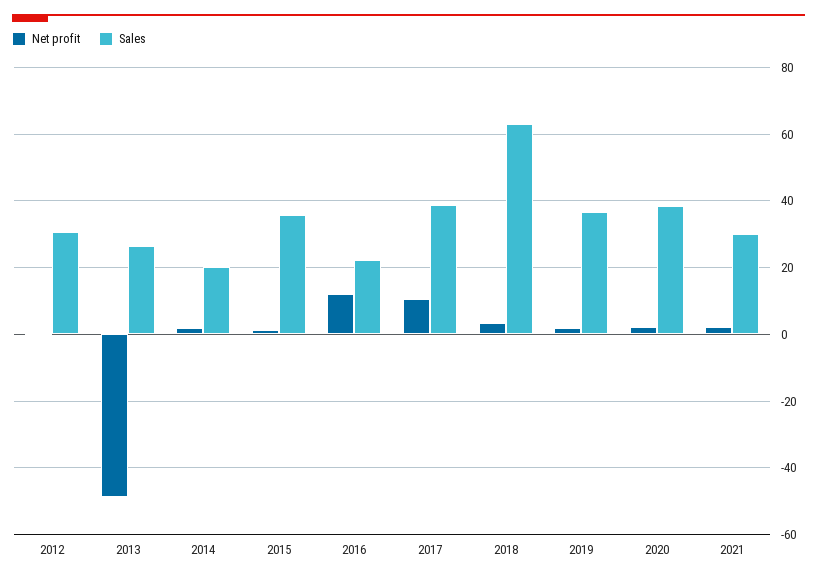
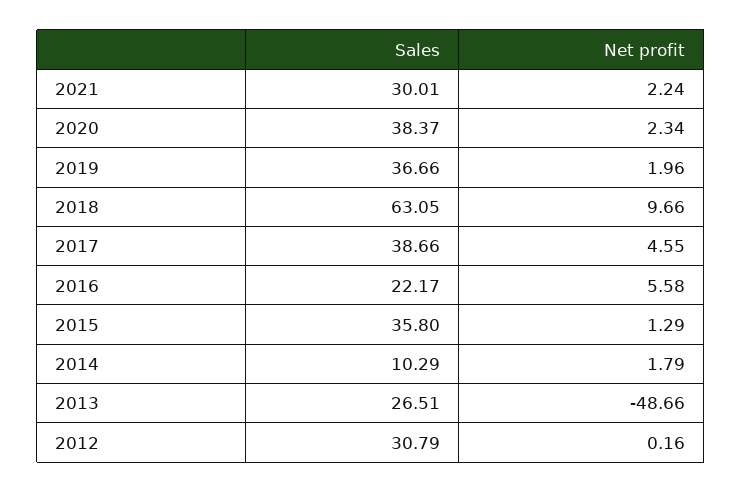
Sales, 2014: 20 -> 10.29
Net profit, 2016: 12 -> 5.58
Net profit, 2017: 10 -> 4.55
Net profit, 2018: 4 -> 9.66

